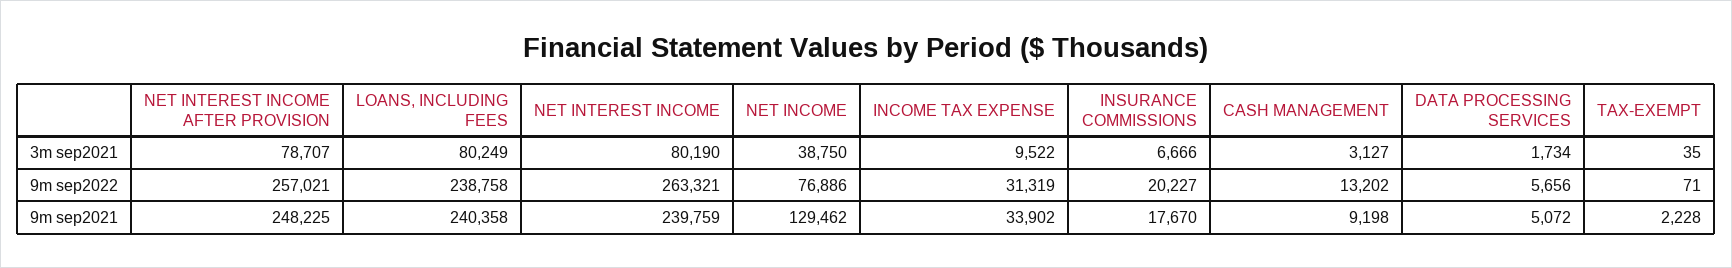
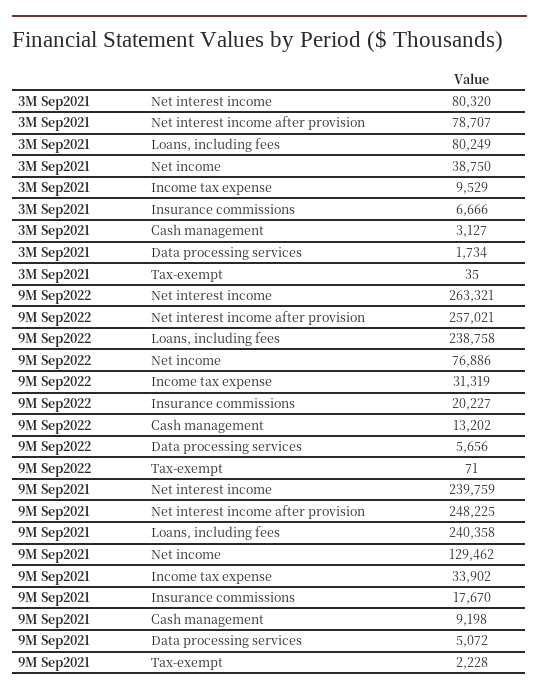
NET INTEREST INCOME, 3m sep2021: 80190 -> 80320
INCOME TAX EXPENSE, 3m sep2021: 9522 -> 9529

